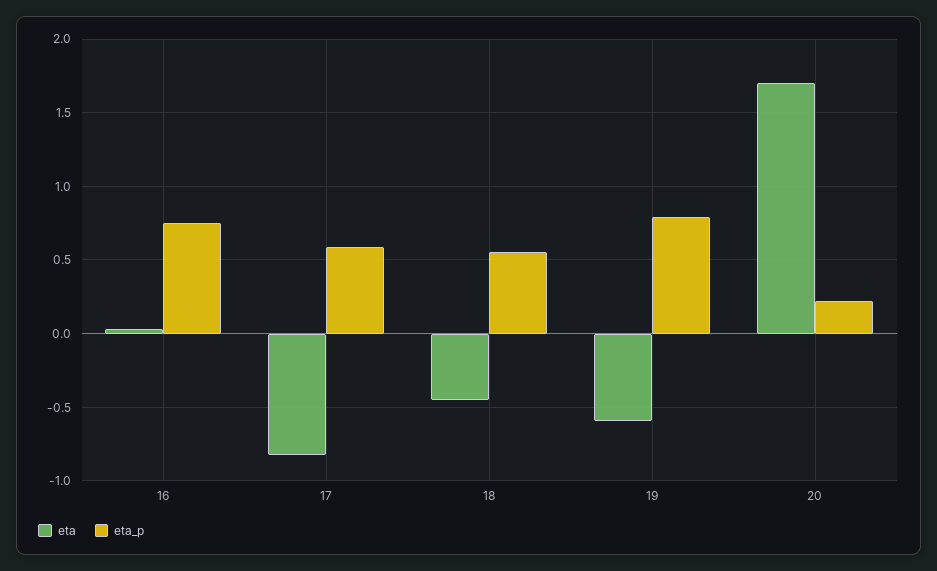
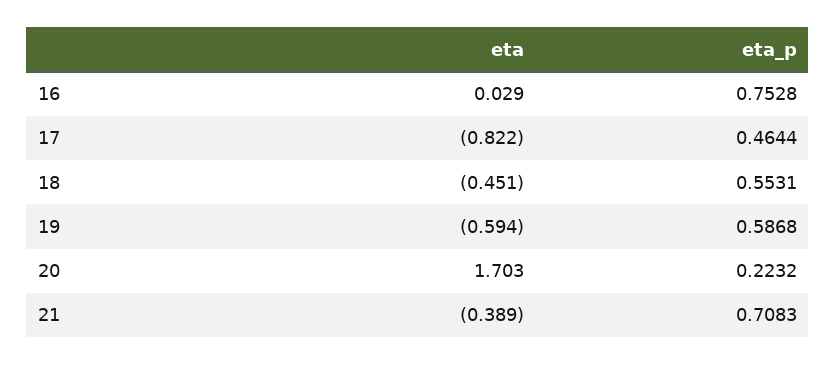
eta_p, 17: 0.6 -> 0.4644
eta_p, 19: 0.8 -> 0.5868
eta, 21: none -> -0.389
eta_p, 21: none -> 0.7083

